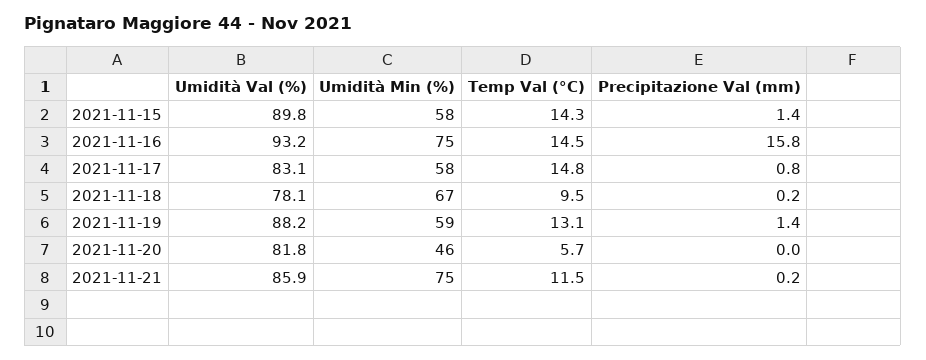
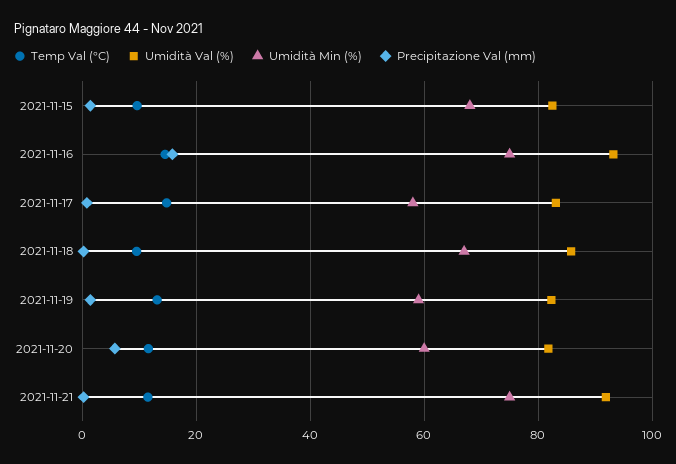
Umidità Val (%), 2021-11-15: 89.8 -> 82
Umidità Min (%), 2021-11-15: 58 -> 68
Temp Val (°C), 2021-11-15: 14.3 -> 10
Umidità Val (%), 2021-11-18: 78.1 -> 86
Umidità Val (%), 2021-11-19: 88.2 -> 82
Umidità Min (%), 2021-11-20: 46 -> 60
Temp Val (°C), 2021-11-20: 5.7 -> 12
Precipitazione Val (mm), 2021-11-20: 0 -> 6
Umidità Val (%), 2021-11-21: 85.9 -> 92

